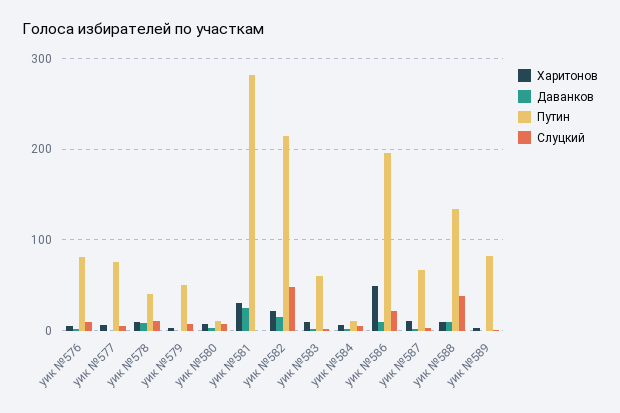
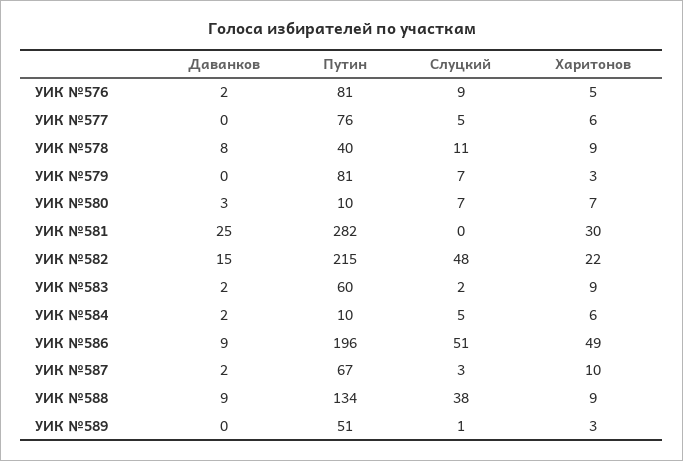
Путин, уик №579: 50 -> 81
Слуцкий, уик №586: 20 -> 51
Путин, уик №589: 80 -> 51

